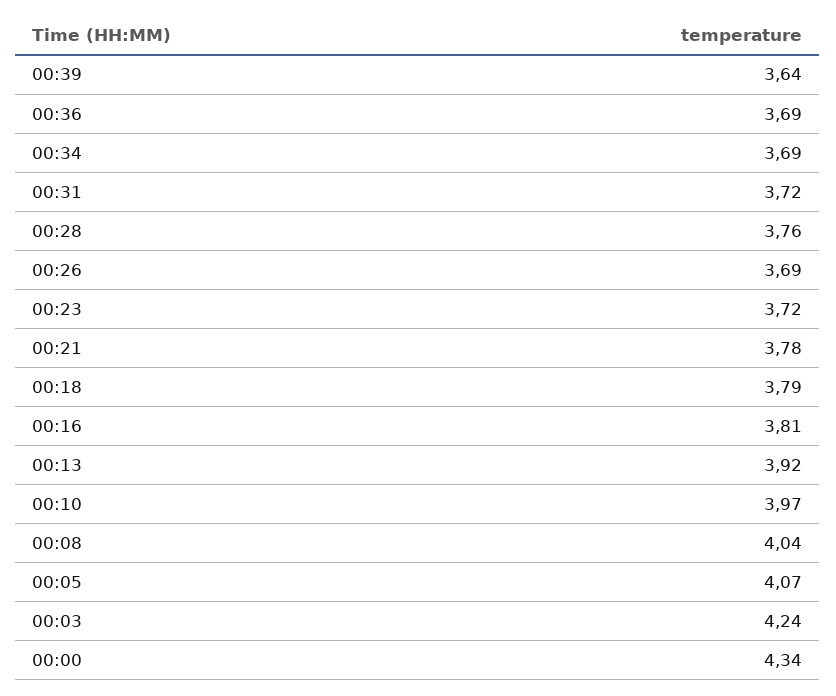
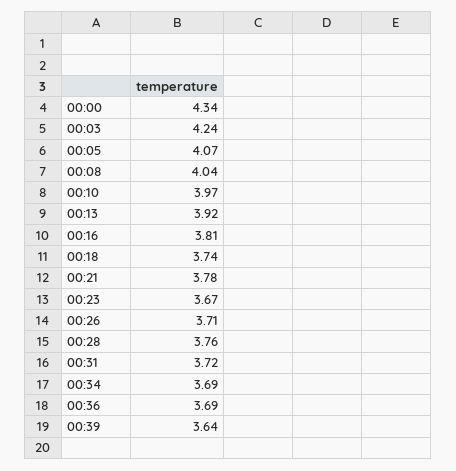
00:26: 3.69 -> 3.71
00:23: 3.72 -> 3.67
00:18: 3.79 -> 3.74

